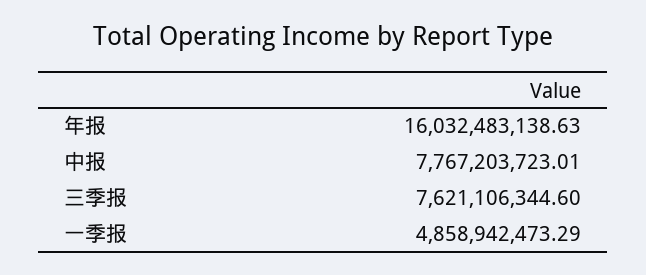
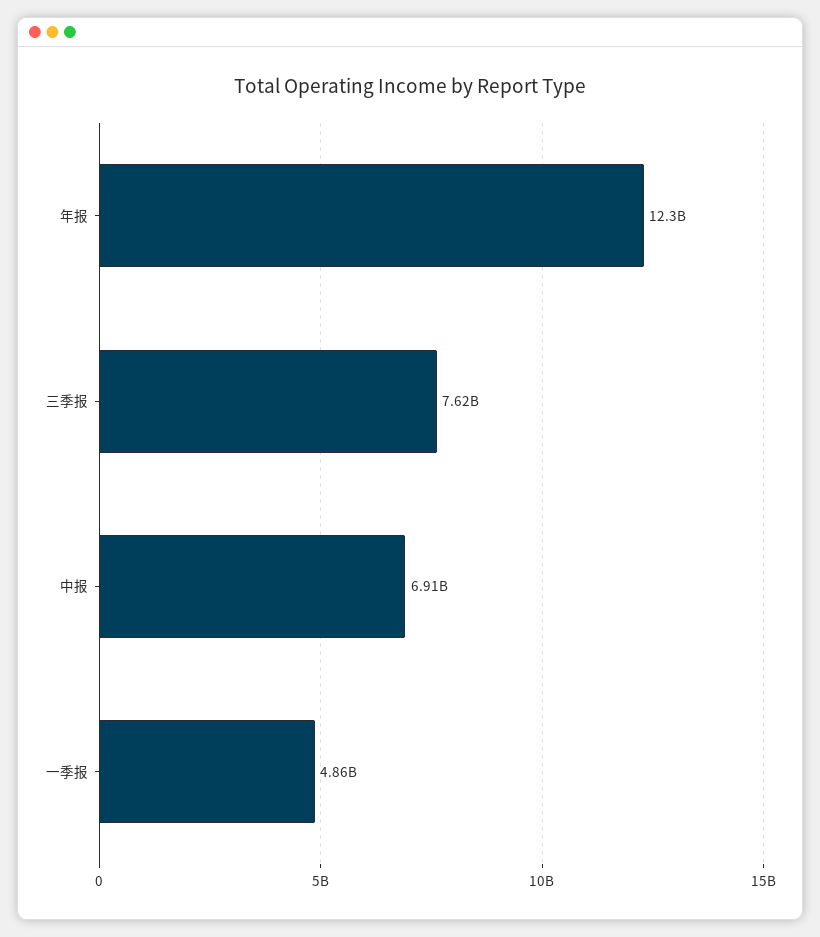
年报: 16032483138.63 -> 12300000000
中报: 7767203723.01 -> 6910000000

